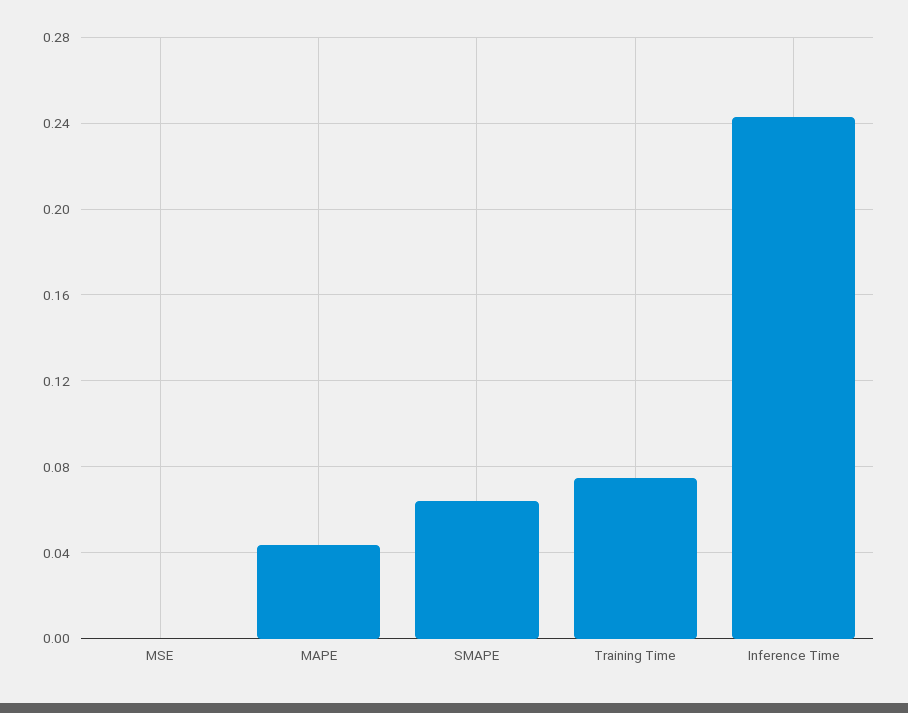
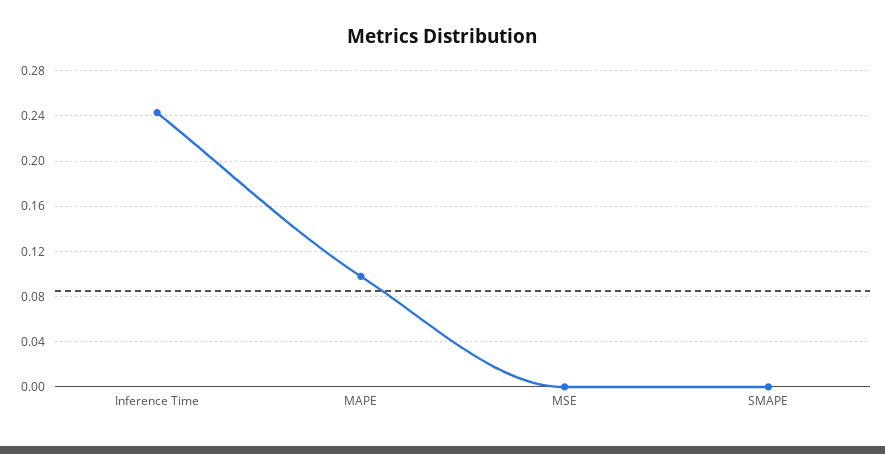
MAPE: 0.045 -> 0.1
SMAPE: 0.065 -> 0
Training Time: 0.075 -> none

